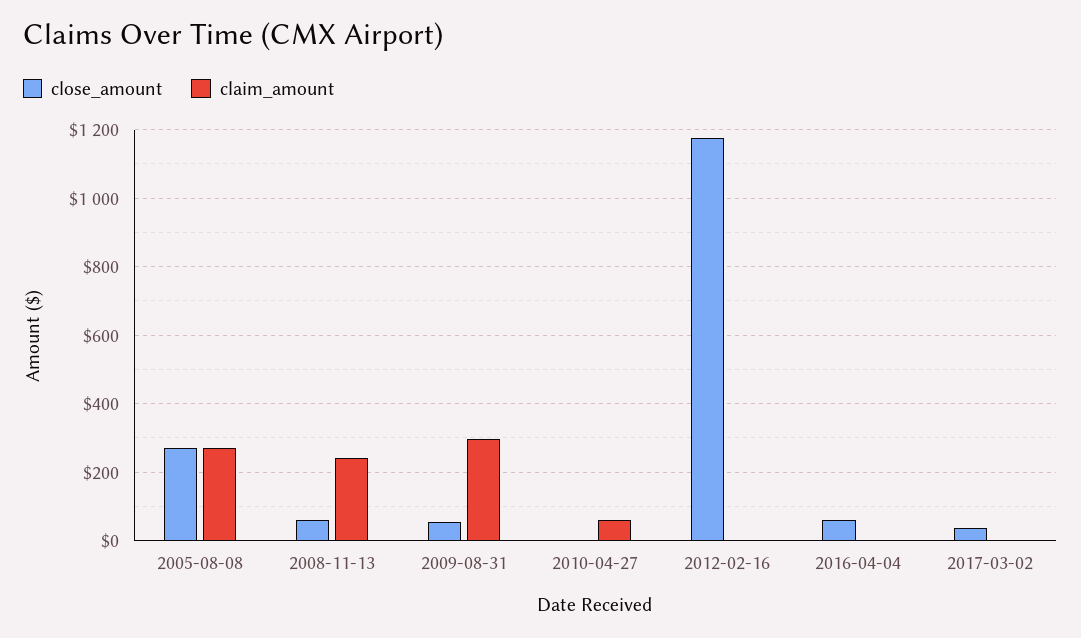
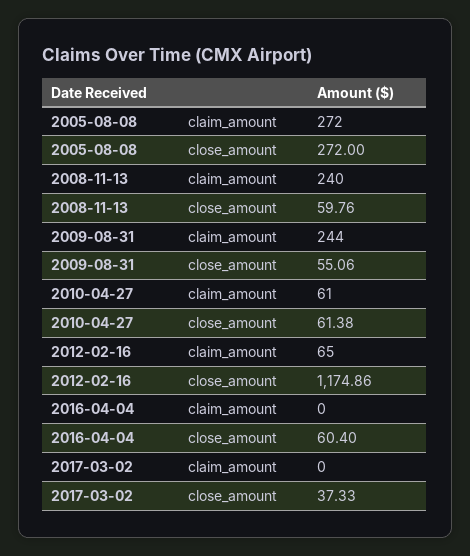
claim_amount, 2009-08-31: 300 -> 244
close_amount, 2010-04-27: 0 -> 61.38
claim_amount, 2012-02-16: 0 -> 65

